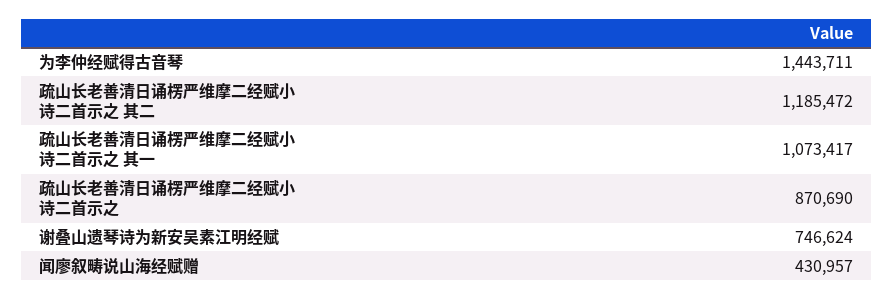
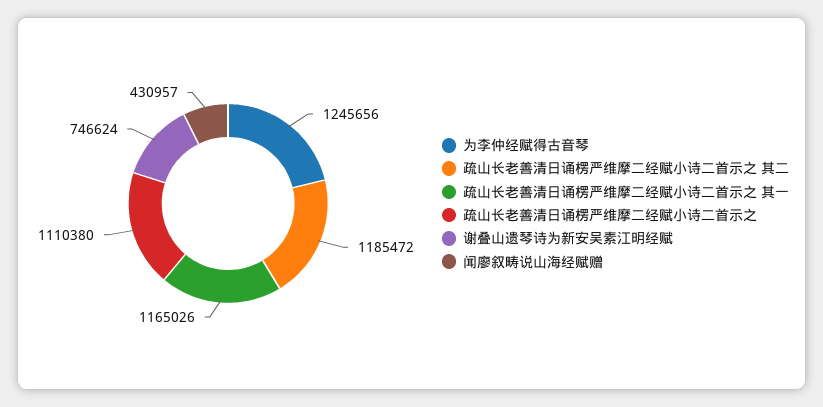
为李仲经赋得古音琴: 1443711 -> 1245656
疏山长老善清日诵楞严维摩二经赋小诗二首示之 其一: 1073417 -> 1165026
疏山长老善清日诵楞严维摩二经赋小诗二首示之: 870690 -> 1110380

